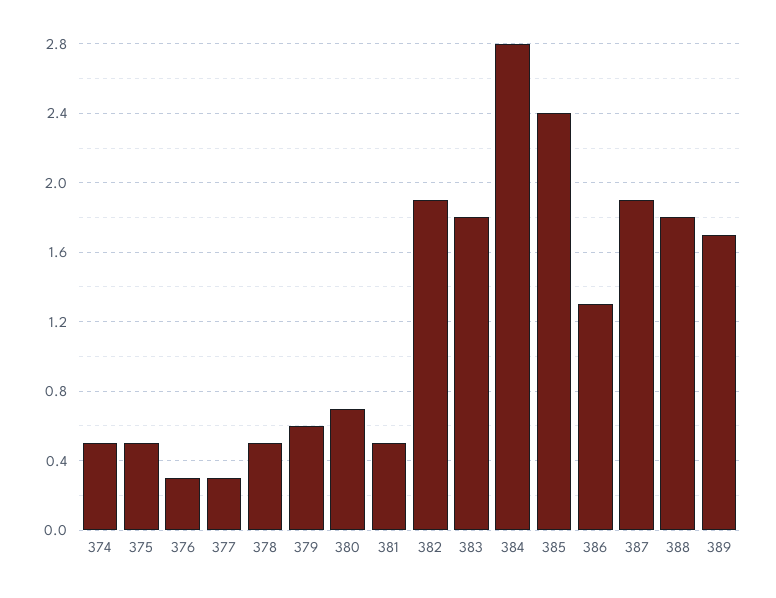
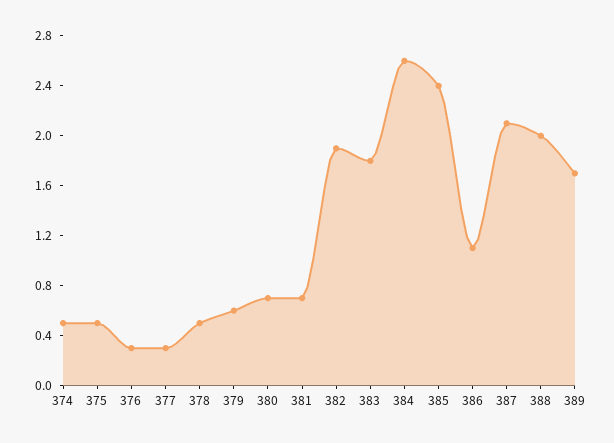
381: 0.5 -> 0.7
384: 2.8 -> 2.6
386: 1.3 -> 1.1
387: 1.9 -> 2.1
388: 1.8 -> 2

